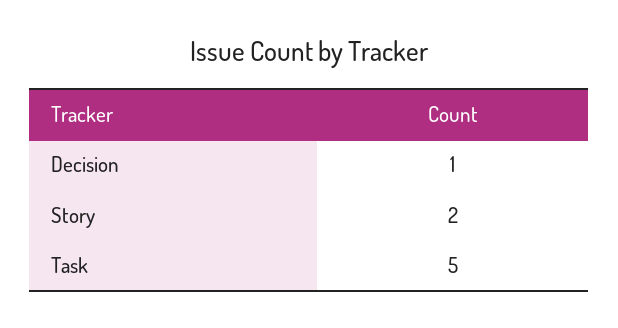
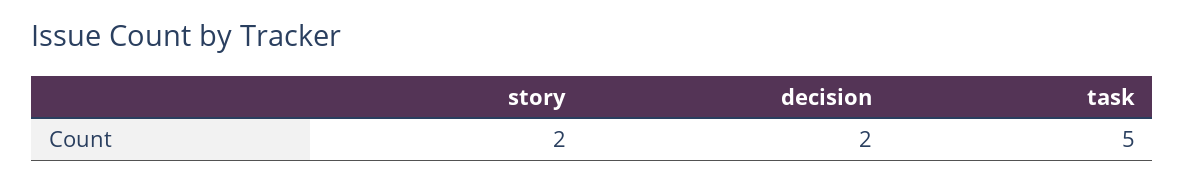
Decision: 1 -> 2

